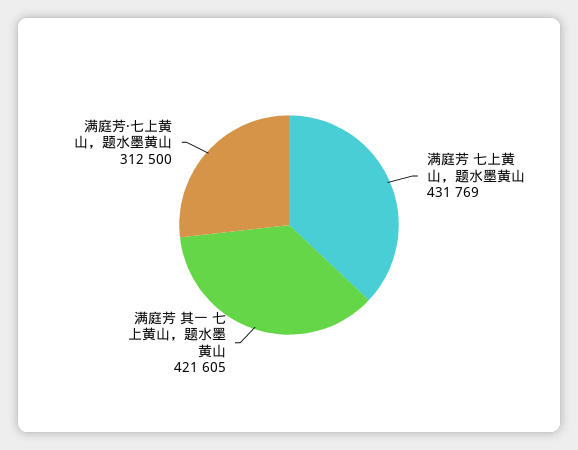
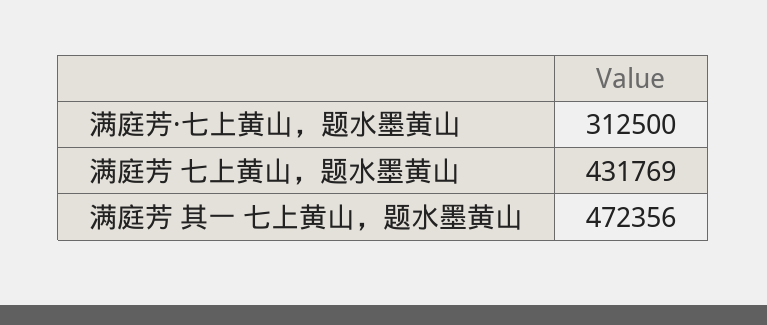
满庭芳 其一 七上黄山，题水墨黄山: 421605 -> 472356

